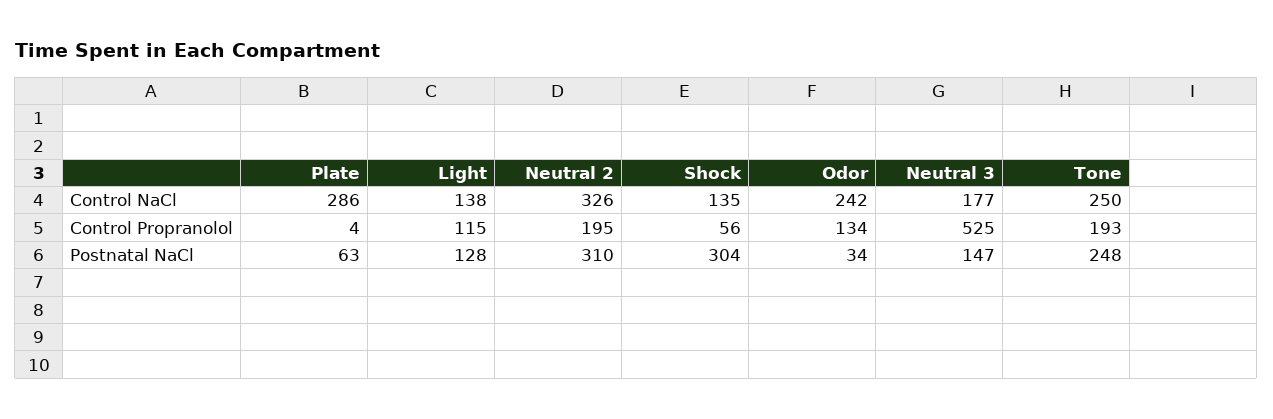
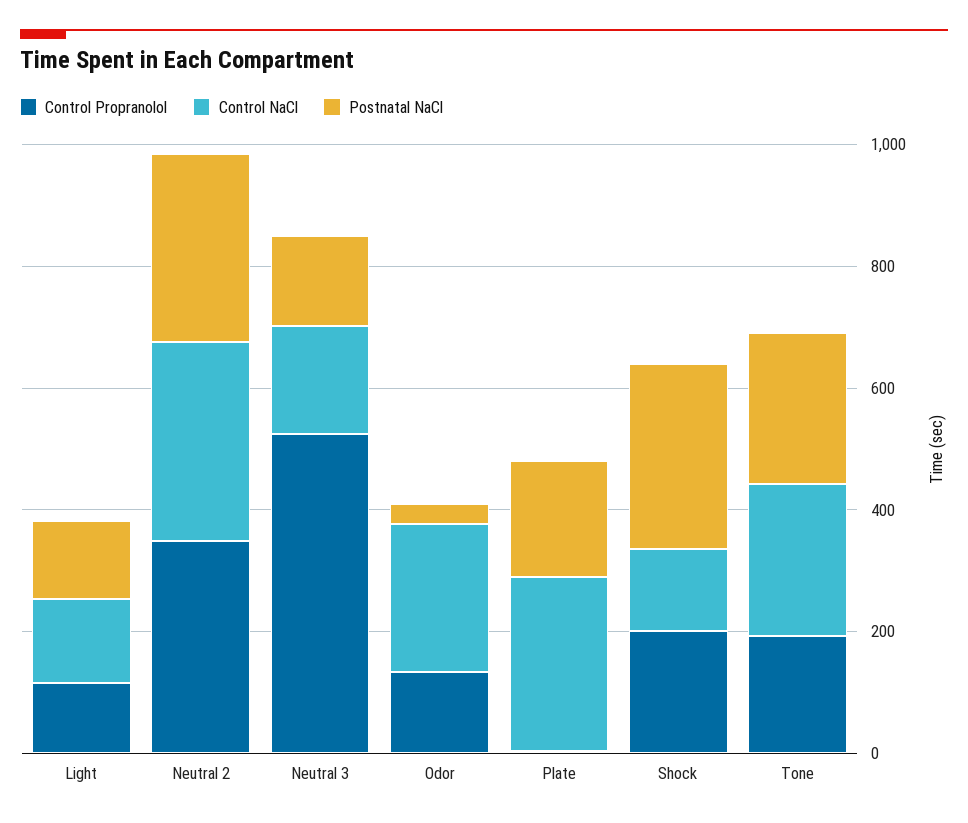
Control Propranolol, Neutral 2: 195 -> 350
Control Propranolol, Shock: 56 -> 200
Postnatal NaCl, Plate: 63 -> 200

